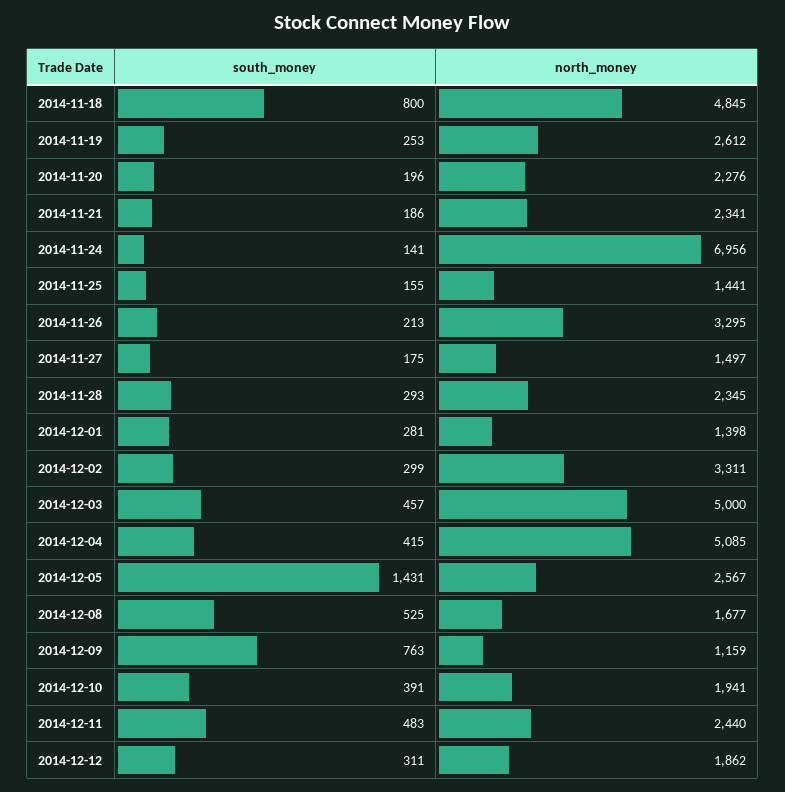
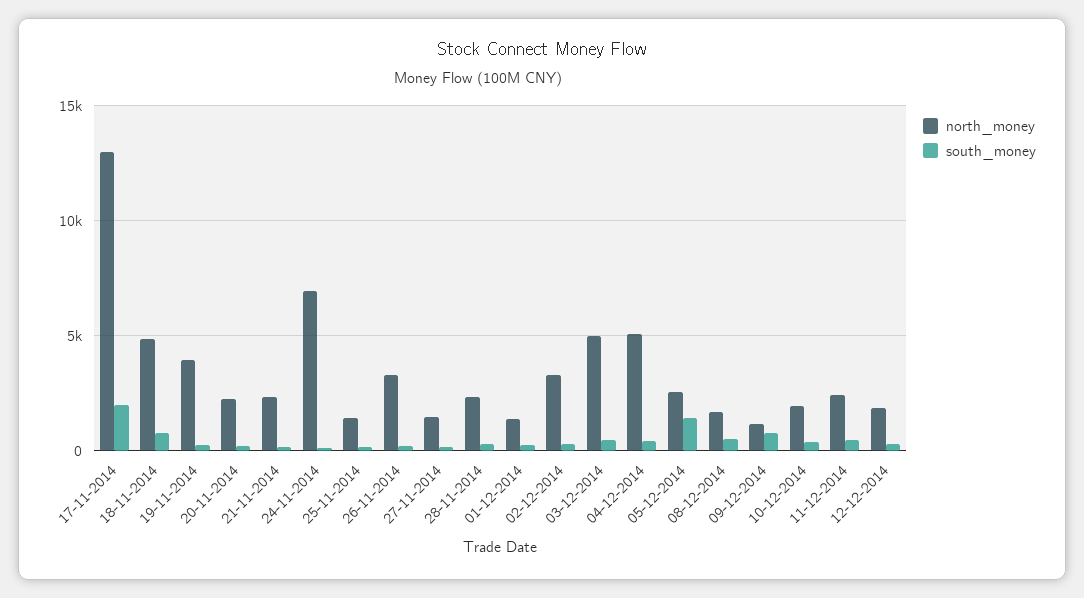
north_money, 2014-11-19: 2612 -> 4000
north_money, 17-11-2014: none -> 13000
south_money, 17-11-2014: none -> 2000

